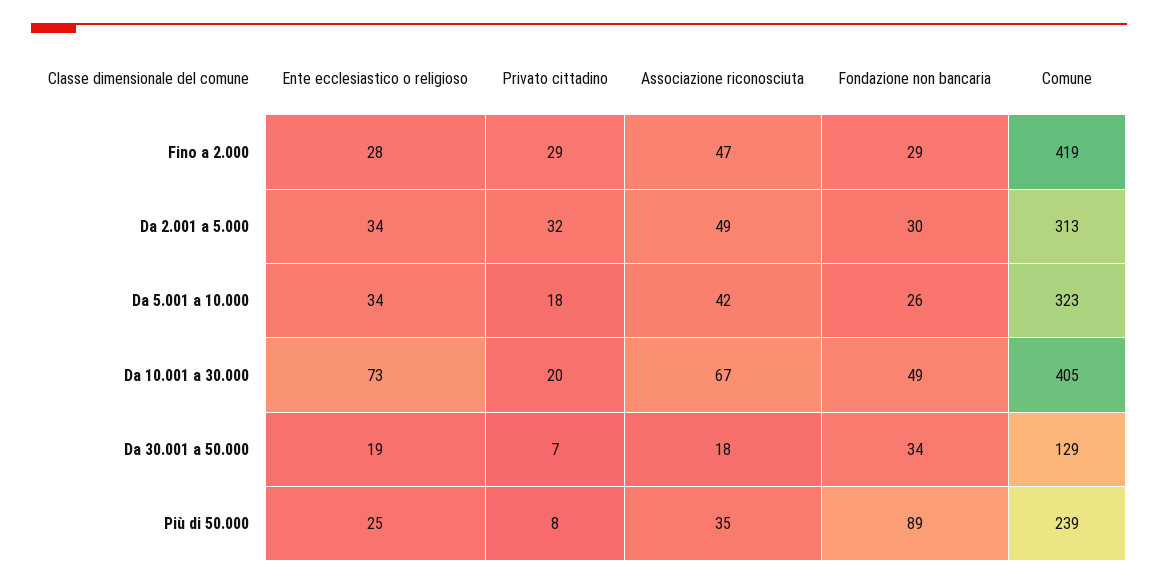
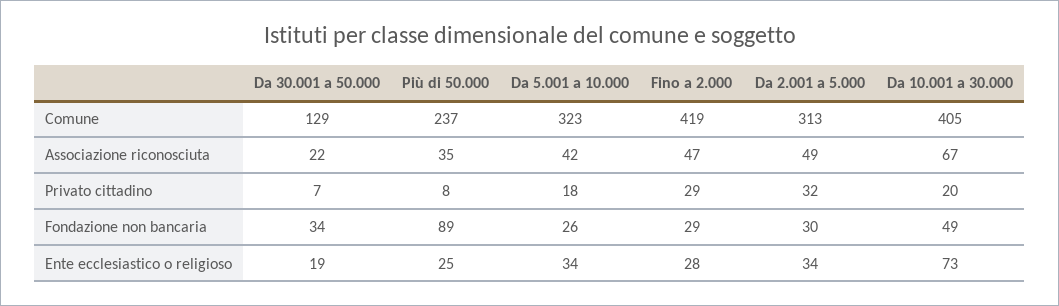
Associazione riconosciuta, Da 30.001 a 50.000: 18 -> 22
Comune, Più di 50.000: 239 -> 237

